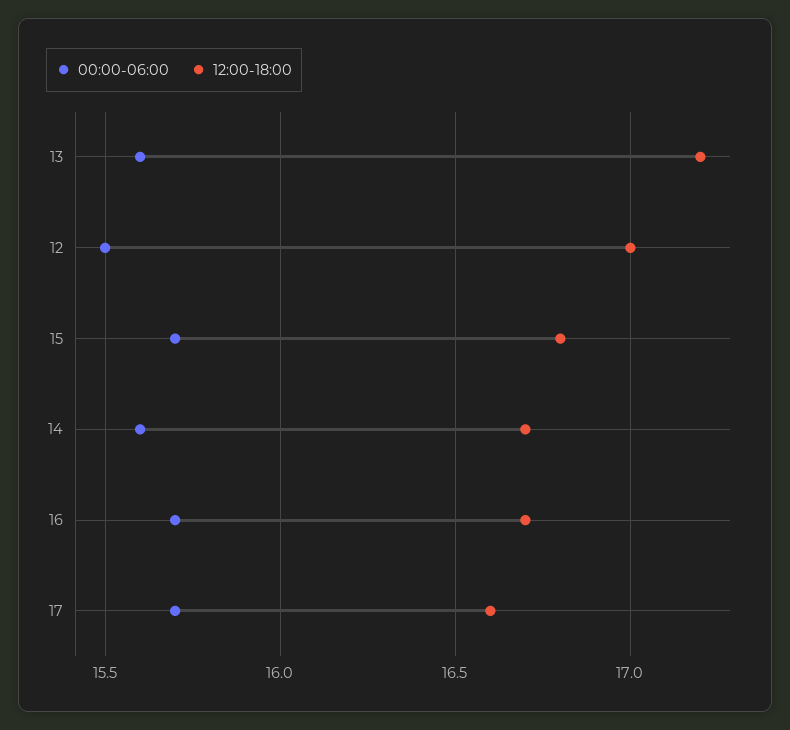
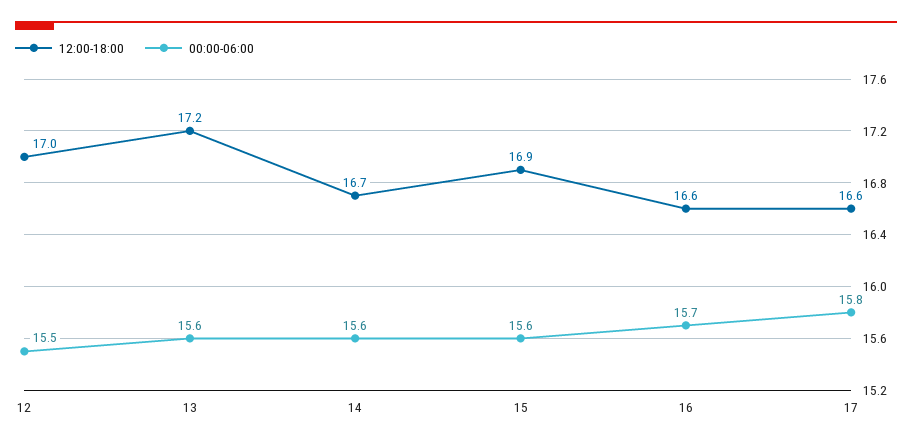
00:00-06:00, 15: 15.7 -> 15.6
12:00-18:00, 15: 16.8 -> 16.9
12:00-18:00, 16: 16.7 -> 16.6
00:00-06:00, 17: 15.7 -> 15.8

